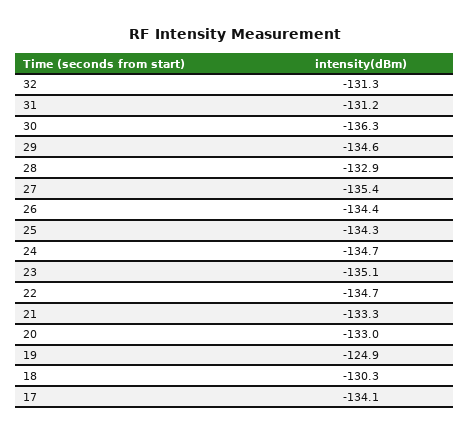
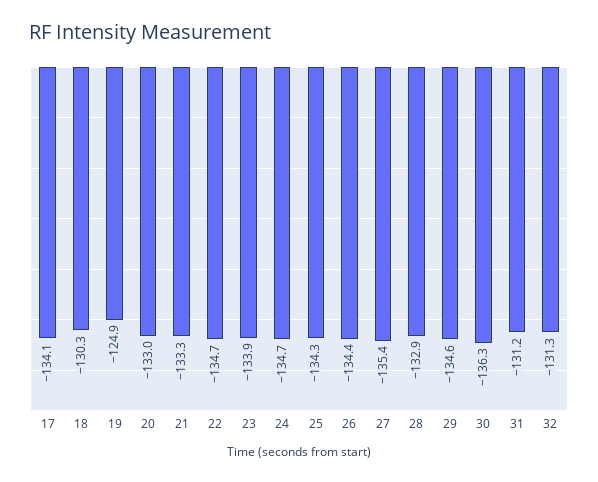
23: -135.1 -> -133.9

